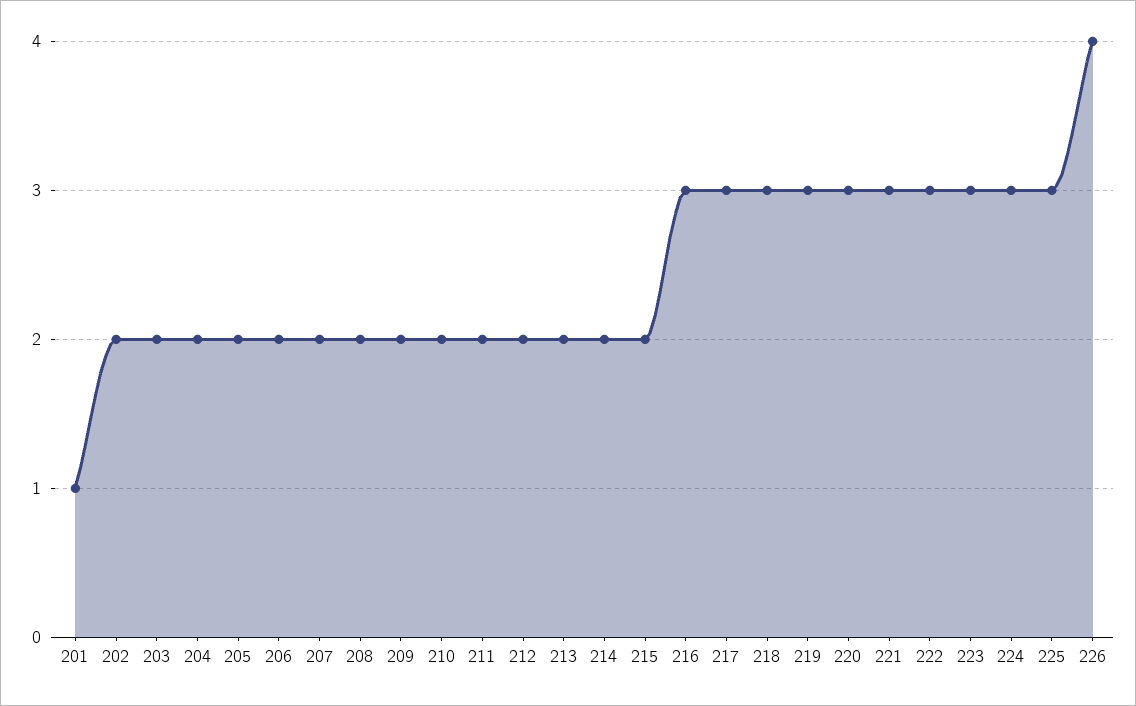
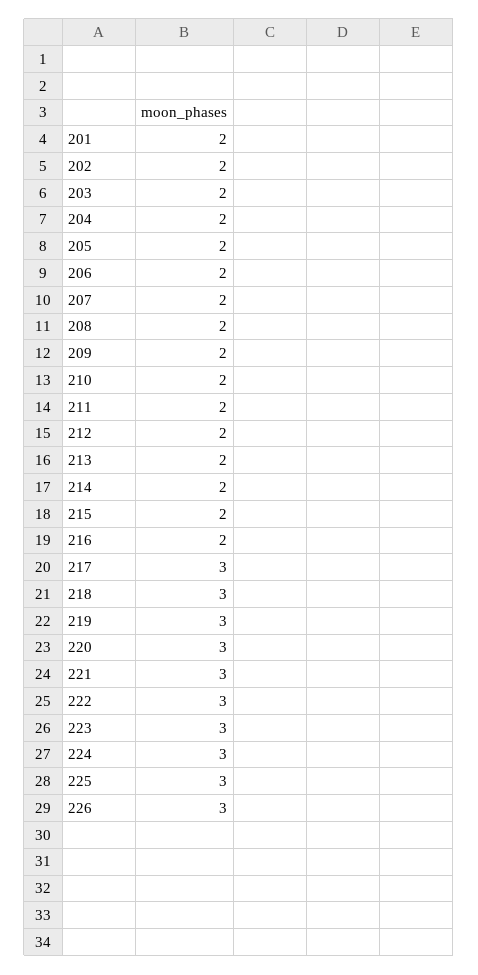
201: 1 -> 2
216: 3 -> 2
226: 4 -> 3

